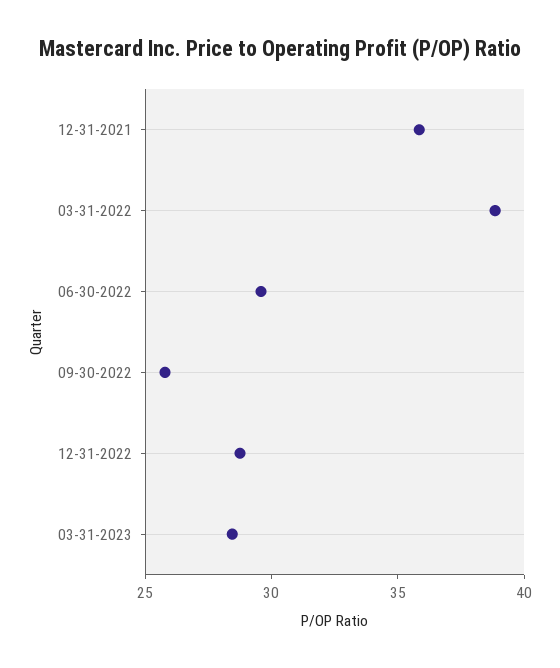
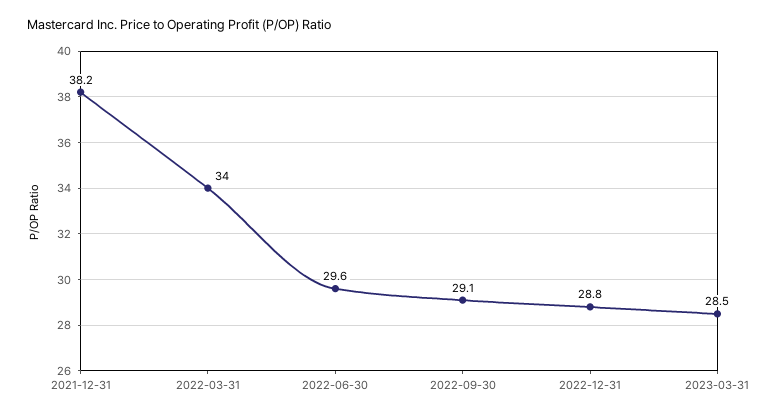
12-31-2021: 36 -> 38.2
03-31-2022: 39 -> 34
09-30-2022: 26 -> 29.1

